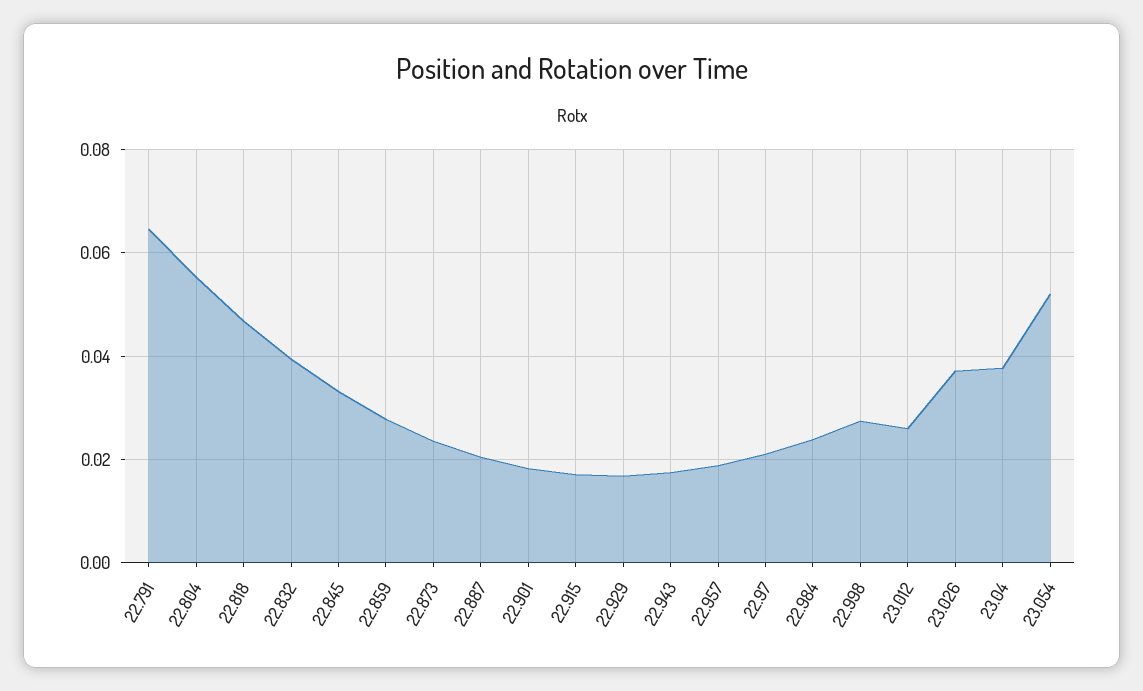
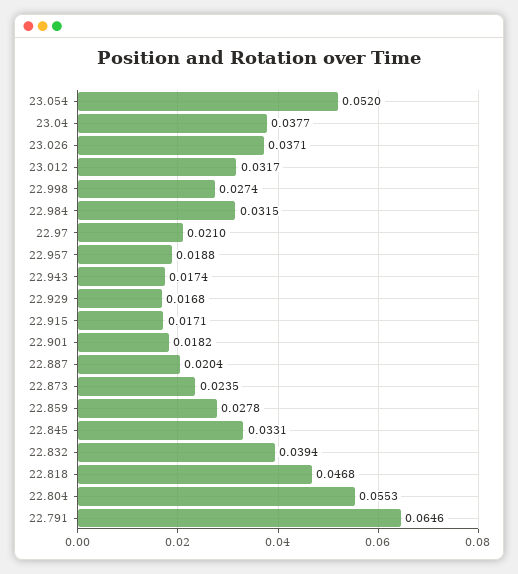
22.984: 0.024 -> 0.0315
23.012: 0.026 -> 0.0317

